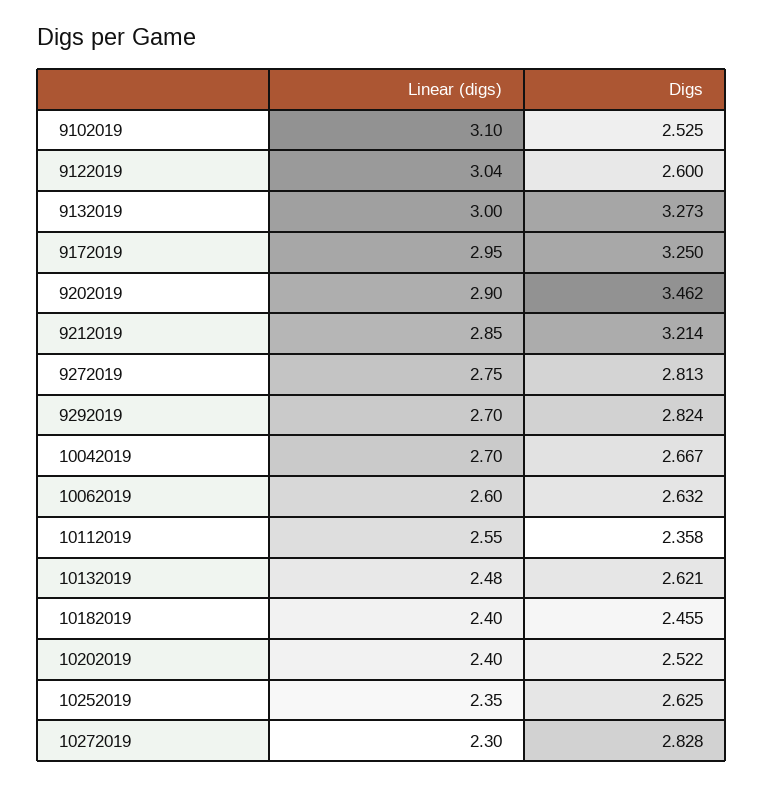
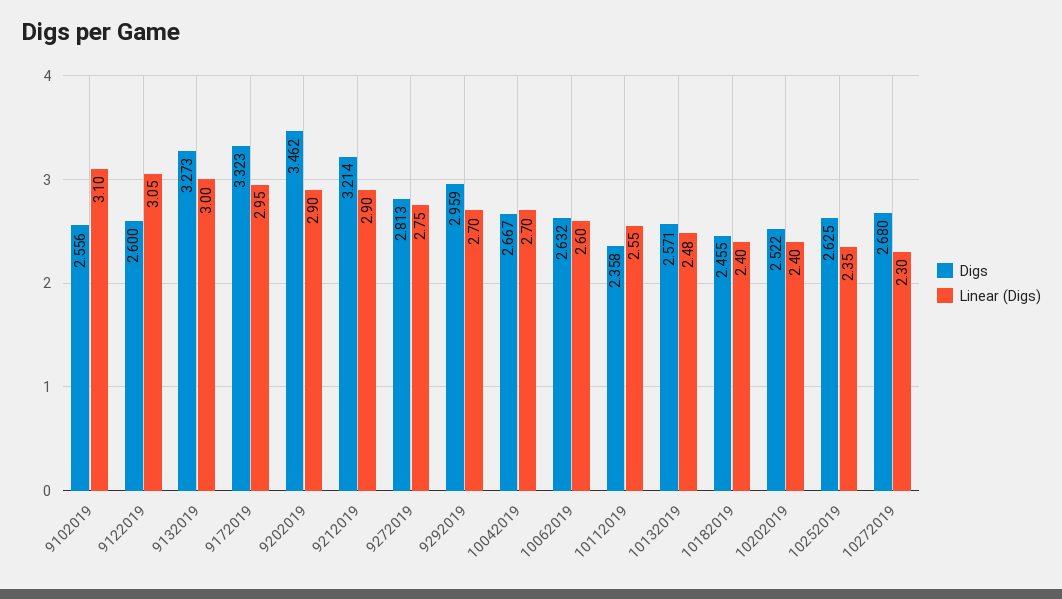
Digs, 9102019: 2.525 -> 2.556
Linear (digs), 9122019: 3.04 -> 3.05
Digs, 9172019: 3.25 -> 3.323
Linear (digs), 9212019: 2.85 -> 2.9
Digs, 9292019: 2.824 -> 2.959
Digs, 10132019: 2.621 -> 2.571
Digs, 10272019: 2.828 -> 2.68

